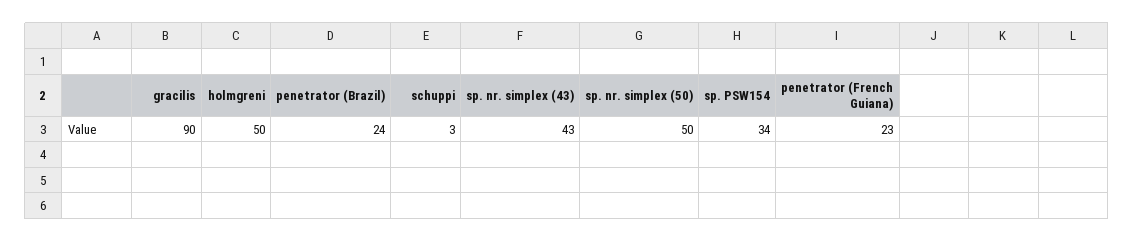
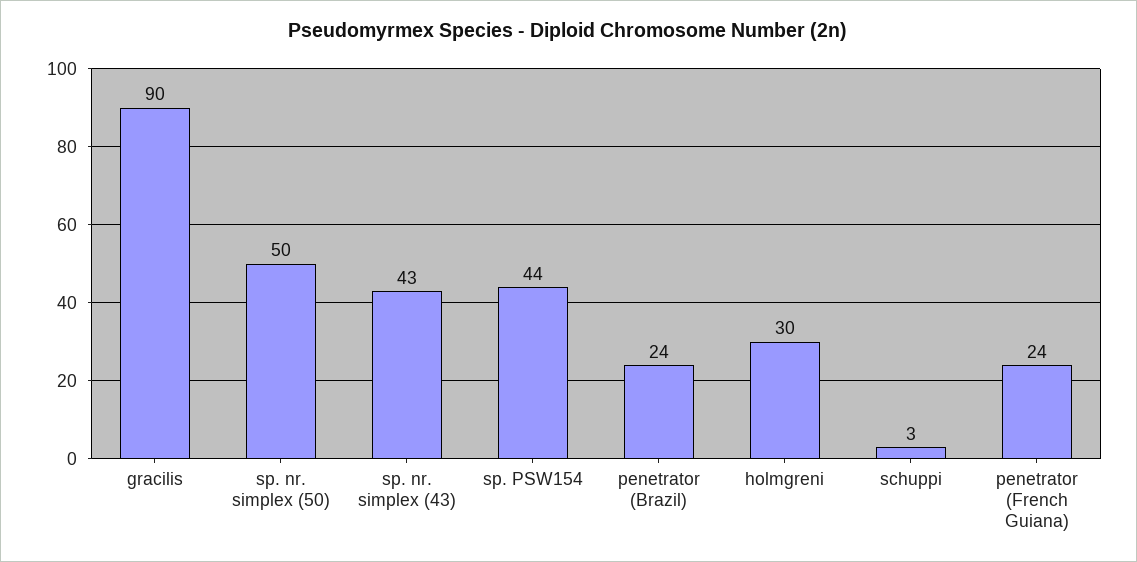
holmgreni: 50 -> 30
sp. PSW154: 34 -> 44
penetrator (French Guiana): 23 -> 24

